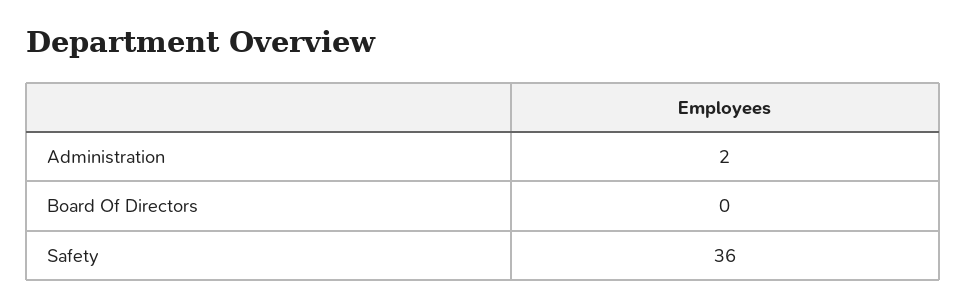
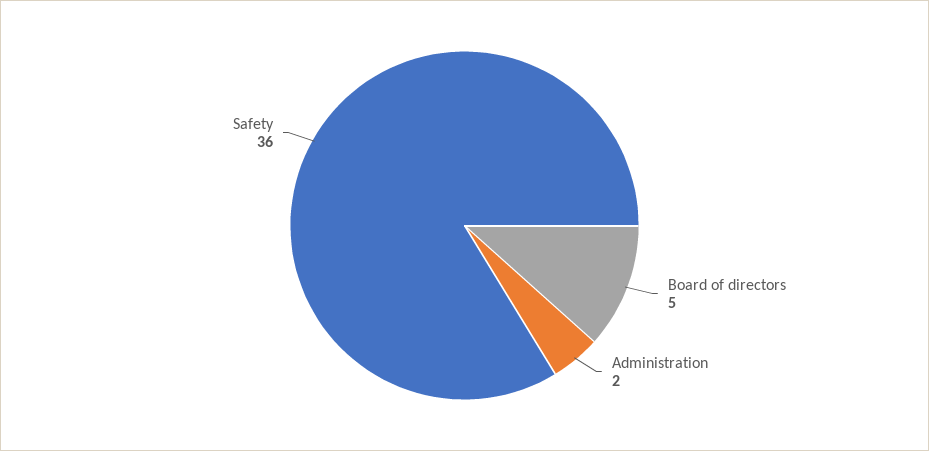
Board Of Directors: 0 -> 5

